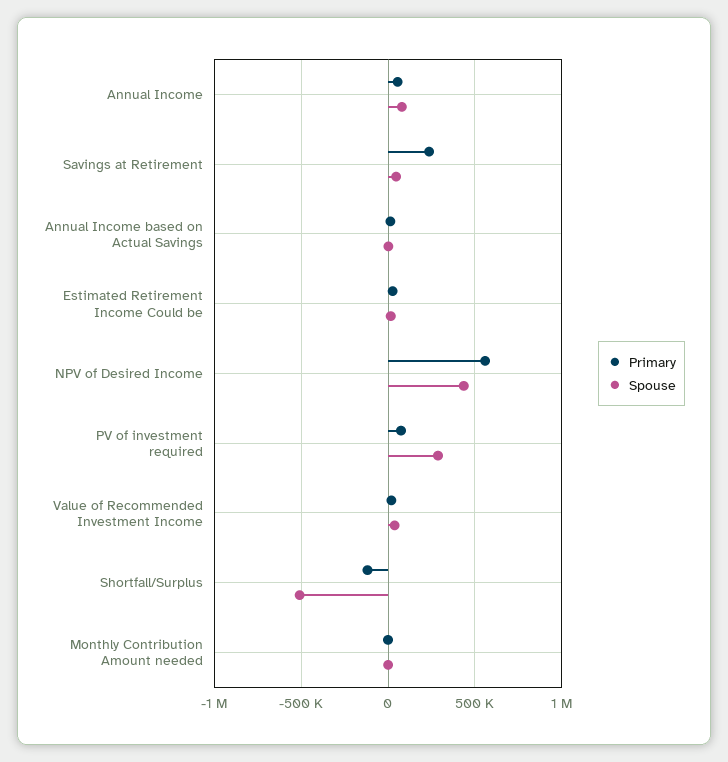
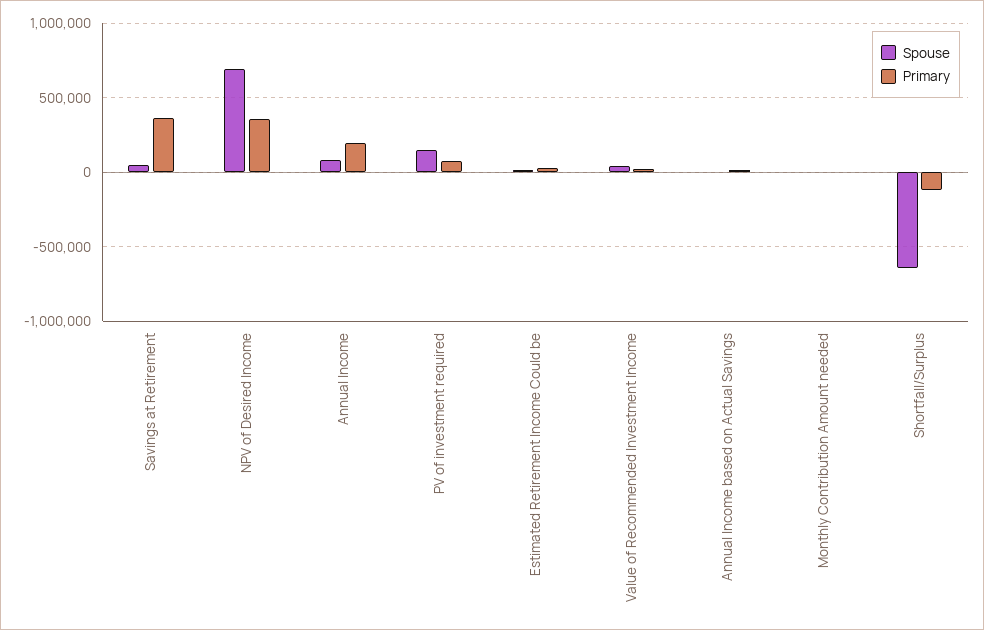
Primary, Annual Income: 50000 -> 200000
Primary, Savings at Retirement: 250000 -> 350000
Primary, NPV of Desired Income: 550000 -> 350000
Spouse, NPV of Desired Income: 450000 -> 700000
Spouse, PV of investment required: 300000 -> 150000
Spouse, Shortfall/Surplus: -500000 -> -650000

